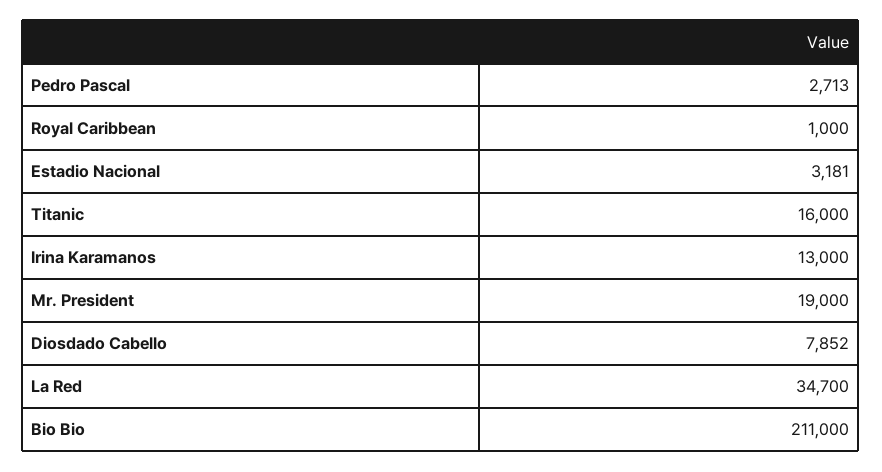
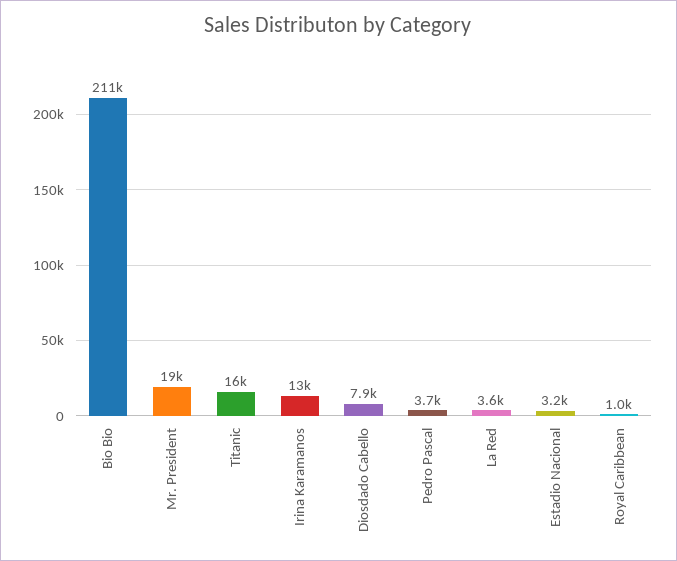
Pedro Pascal: 2713 -> 3700
La Red: 34700 -> 3600

